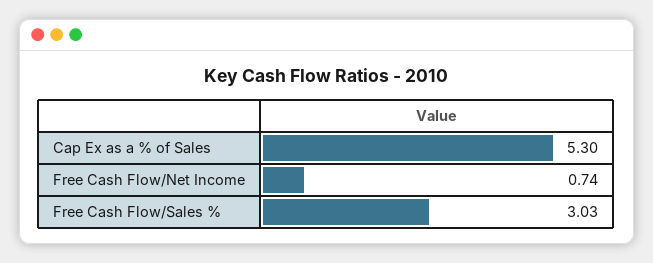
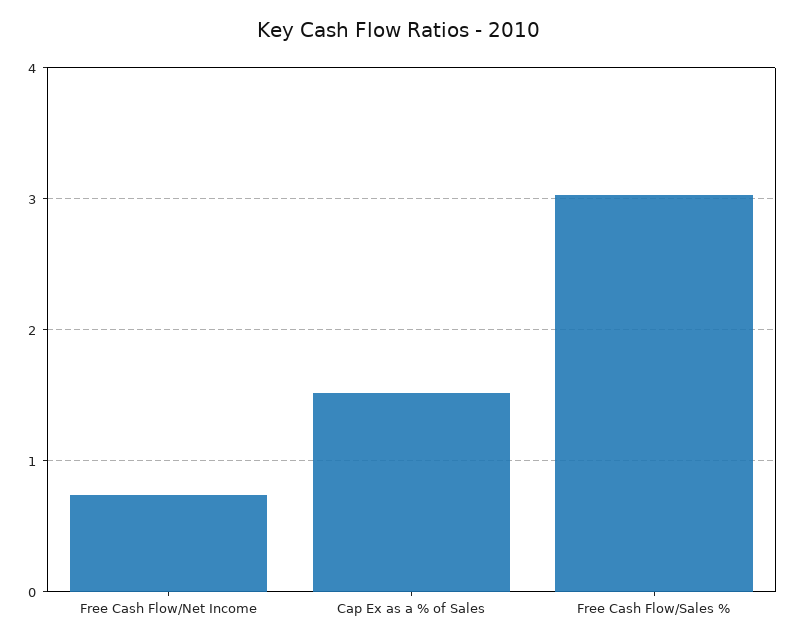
Cap Ex as a % of Sales: 5.3 -> 1.5

